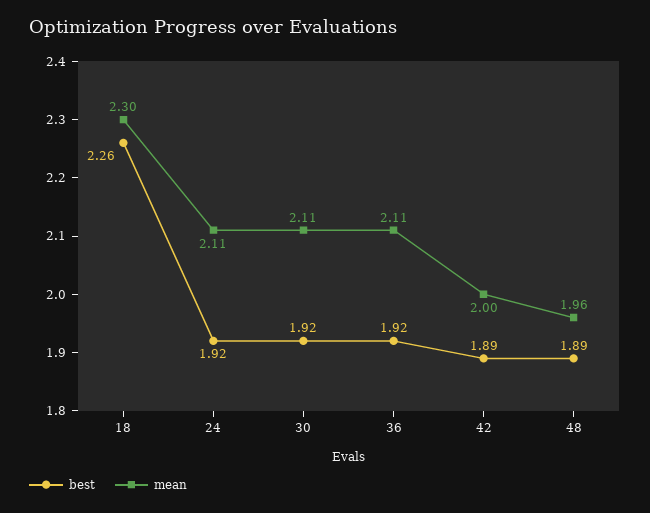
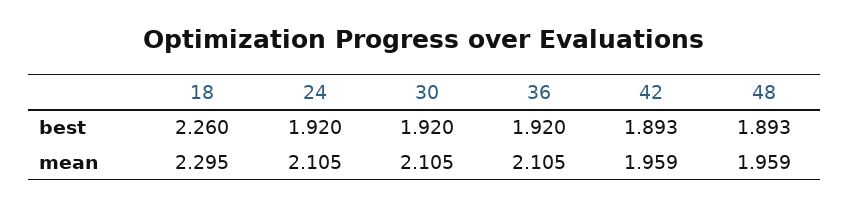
mean, 42: 2 -> 1.959

